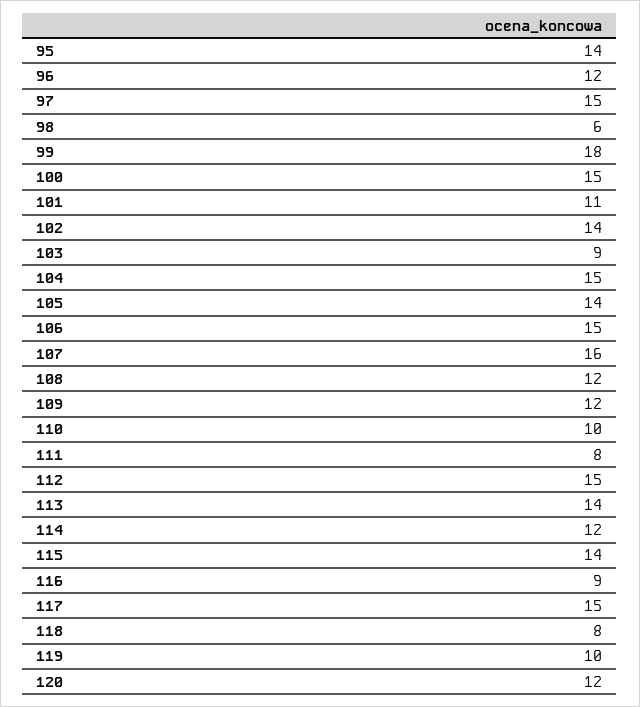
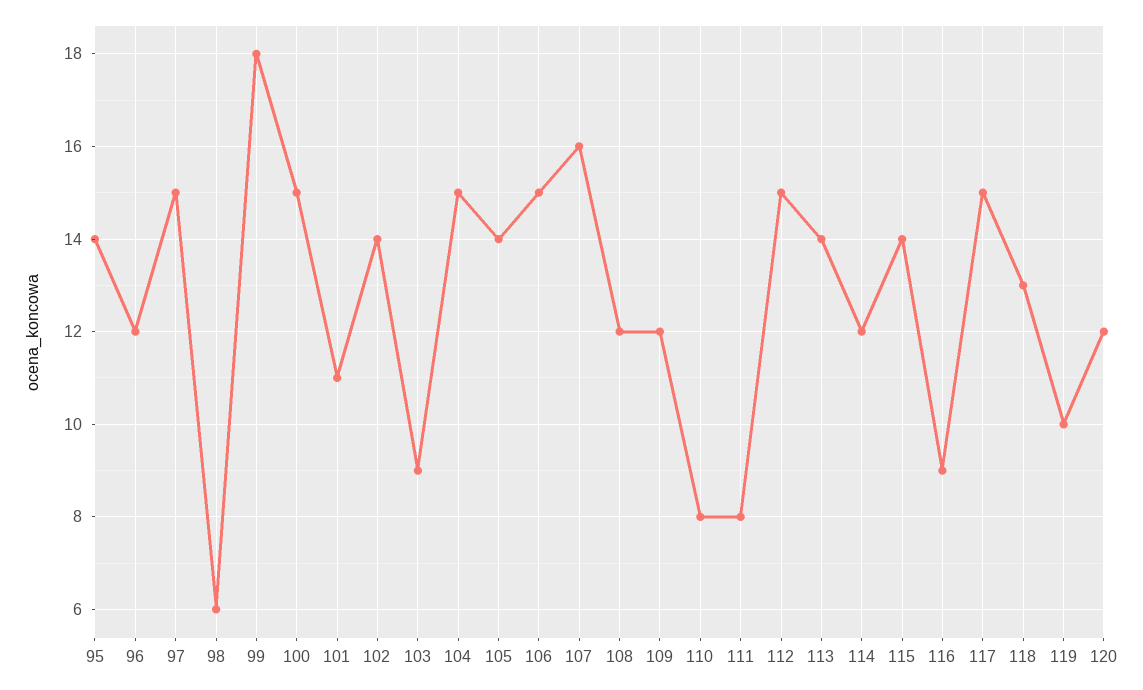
110: 10 -> 8
118: 8 -> 13

